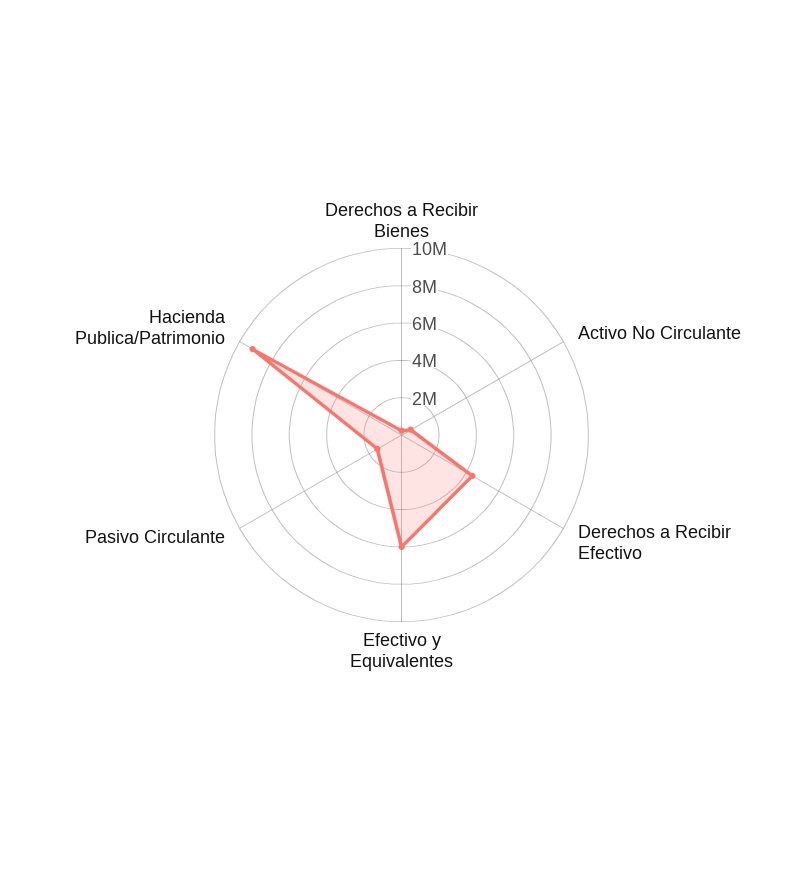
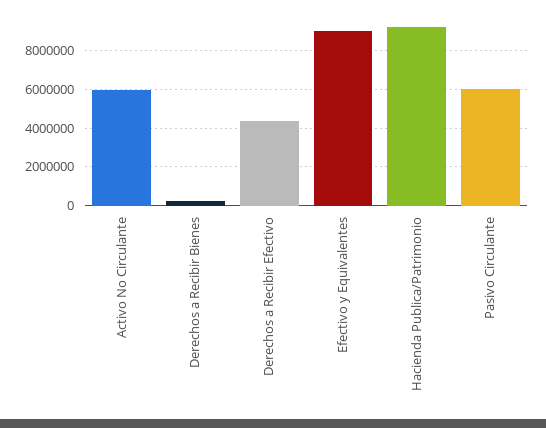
Activo No Circulante: 500000 -> 6000000
Efectivo y Equivalentes: 6000000 -> 9000000
Pasivo Circulante: 1500000 -> 6000000

